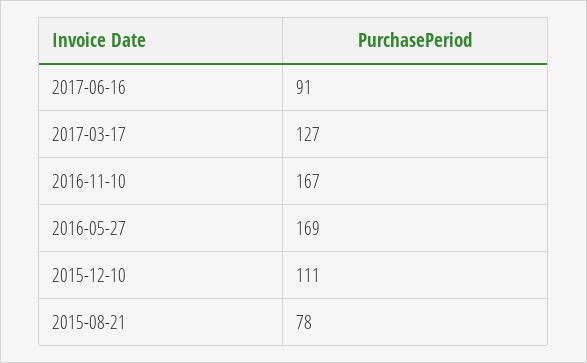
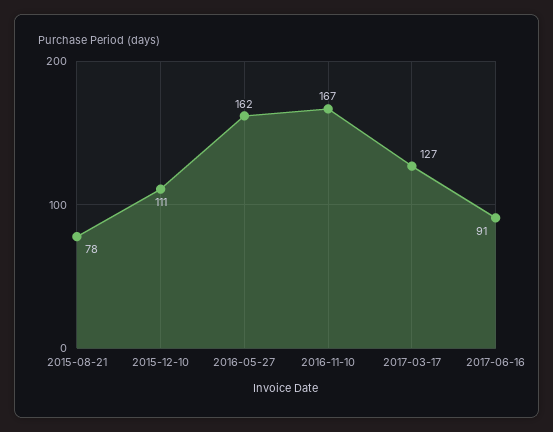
2016-05-27: 169 -> 162

